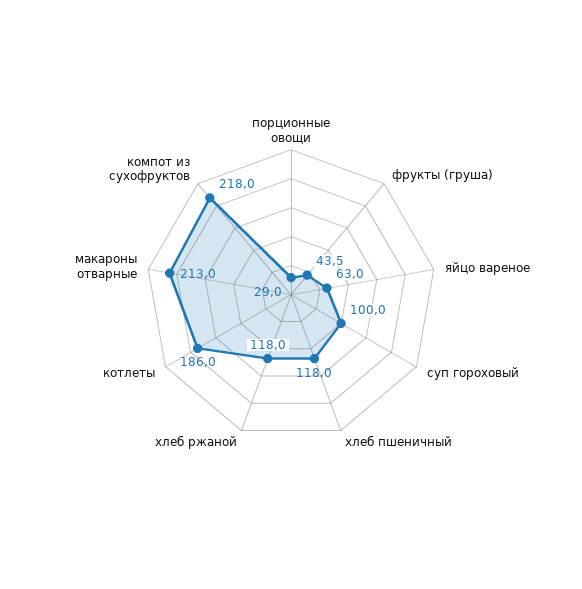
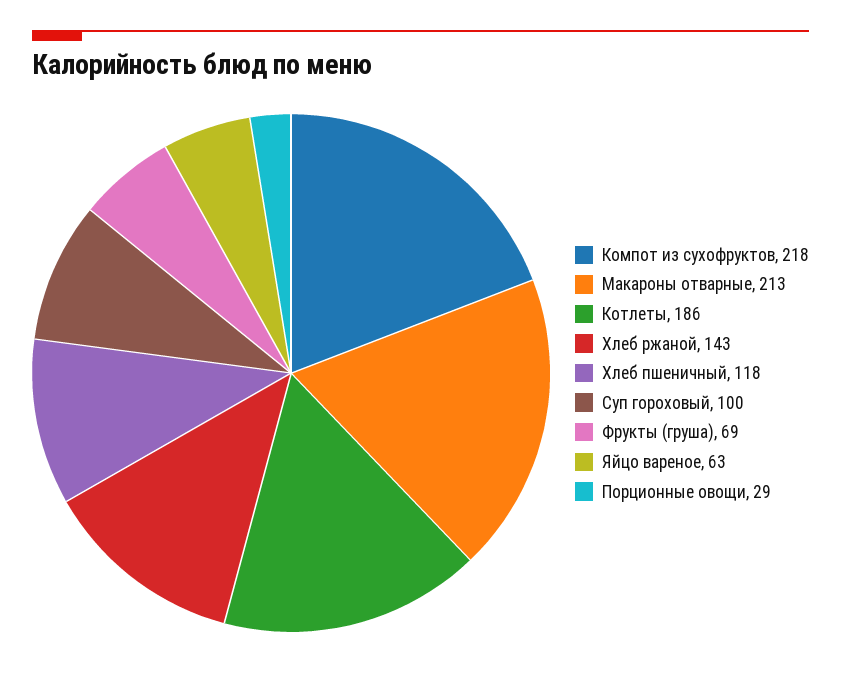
фрукты (груша): 43.5 -> 69
хлеб ржаной: 118 -> 143

